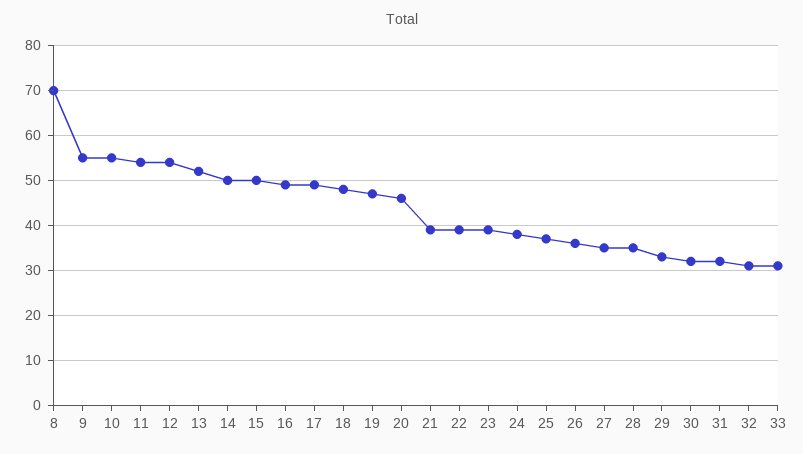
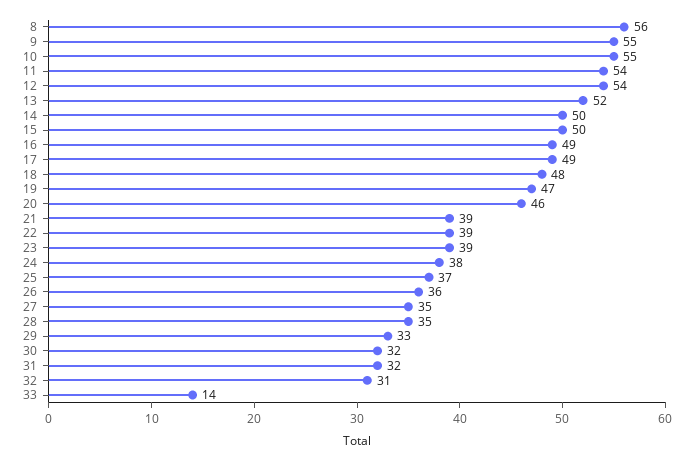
8: 70 -> 56
33: 30 -> 14

